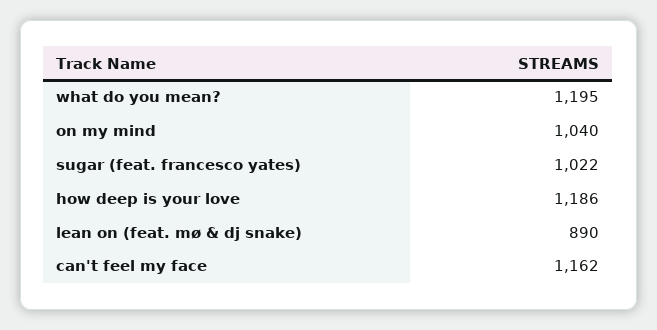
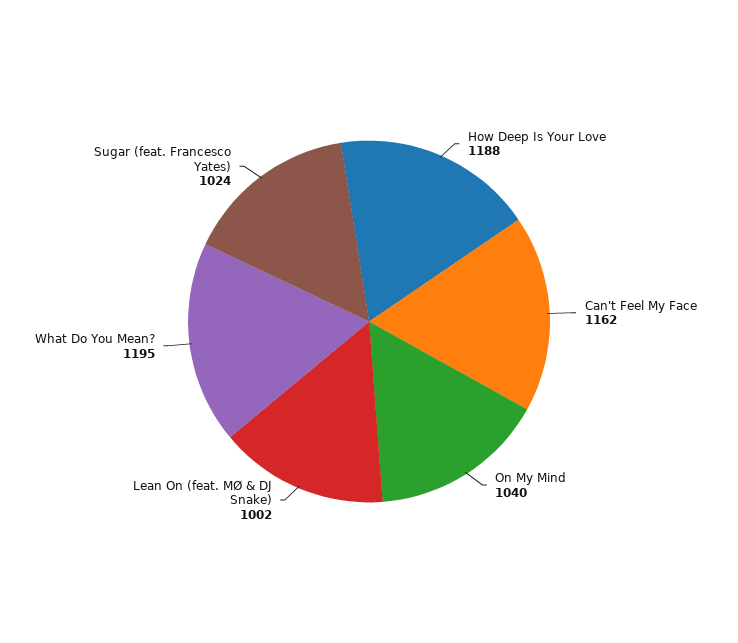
sugar (feat. francesco yates): 1022 -> 1024
how deep is your love: 1186 -> 1188
lean on (feat. mø & dj snake): 890 -> 1002

